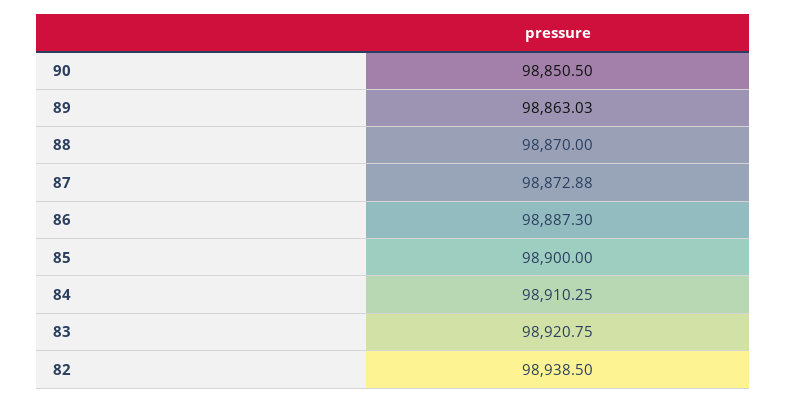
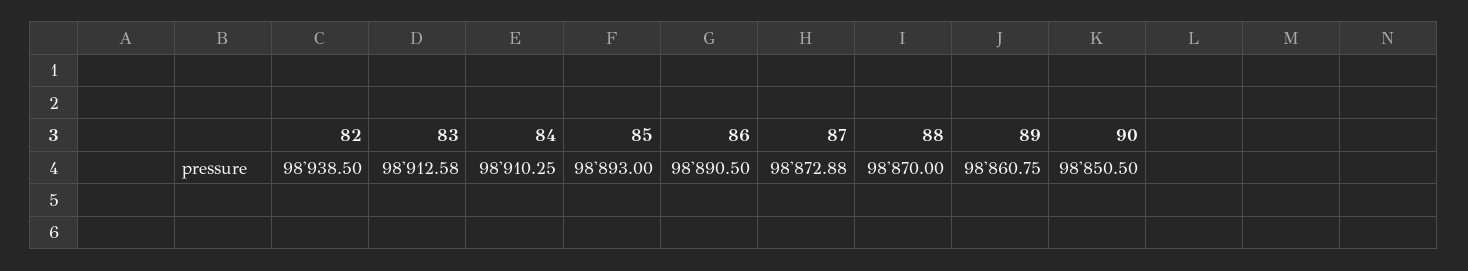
89: 98863.03 -> 98860.75
86: 98887.3 -> 98890.5
85: 98900 -> 98893
83: 98920.75 -> 98912.58

